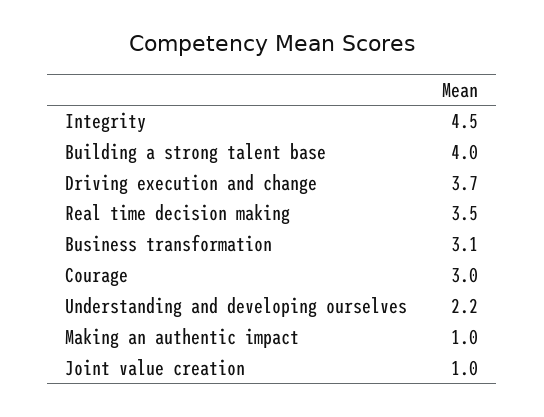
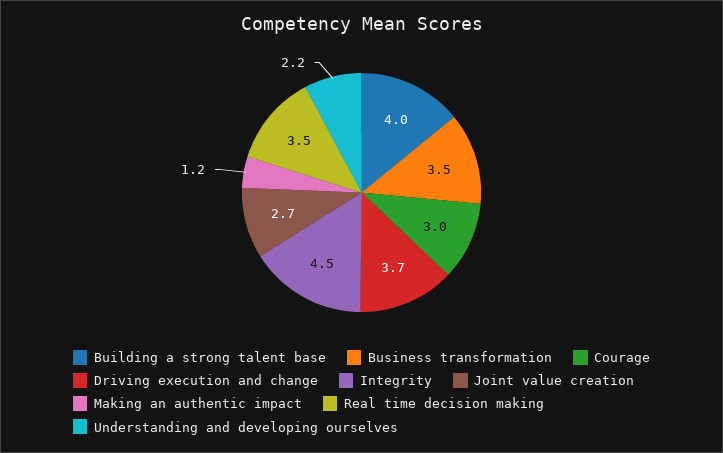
Business transformation: 3.1 -> 3.5
Making an authentic impact: 1 -> 1.2
Joint value creation: 1 -> 2.7

